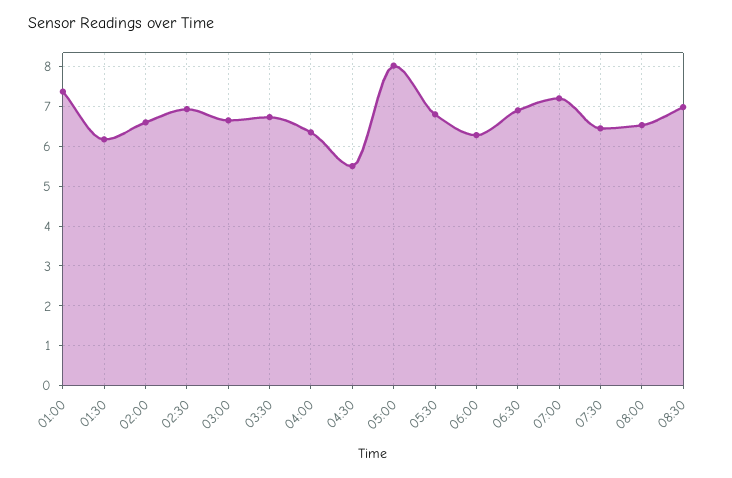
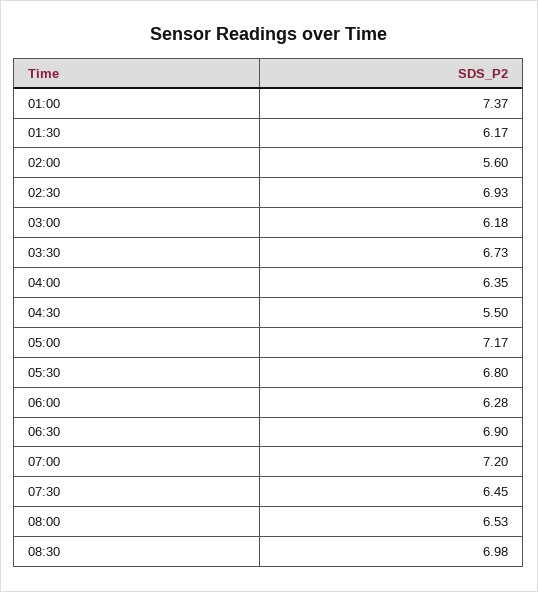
02:00: 6.6 -> 5.6
03:00: 6.6 -> 6.18
05:00: 8 -> 7.17

